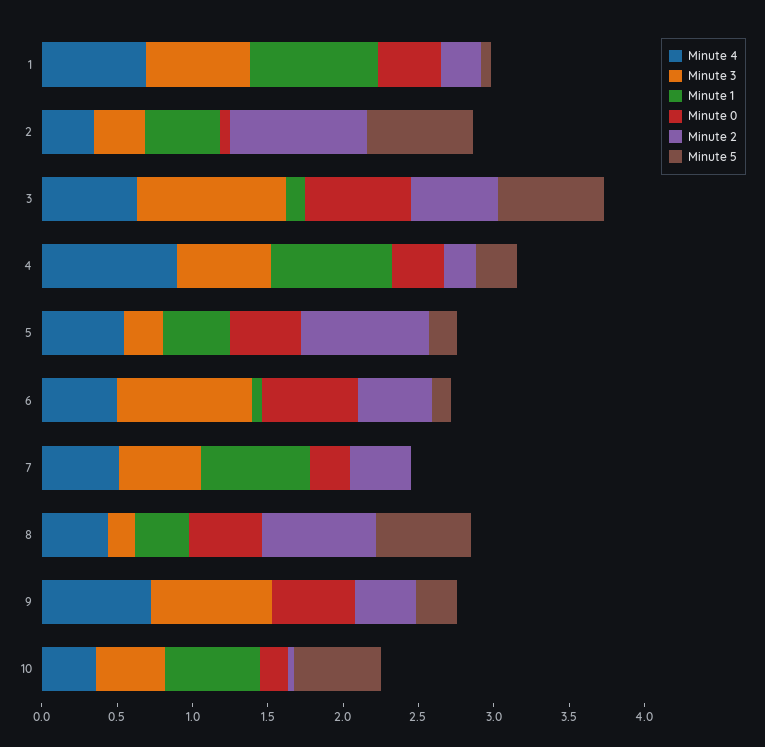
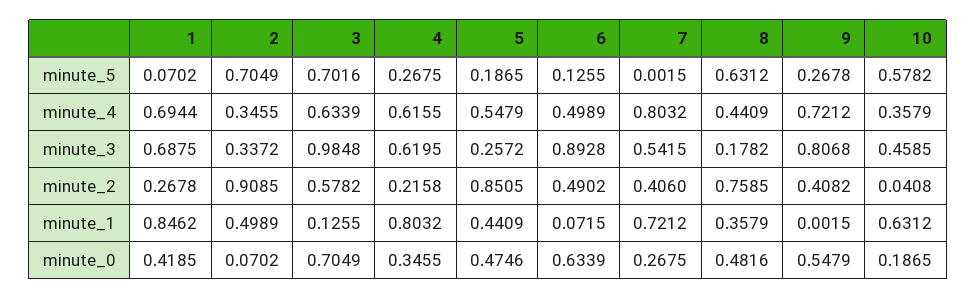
Minute 4, 4: 0.9 -> 0.6155
Minute 4, 7: 0.5 -> 0.8032

